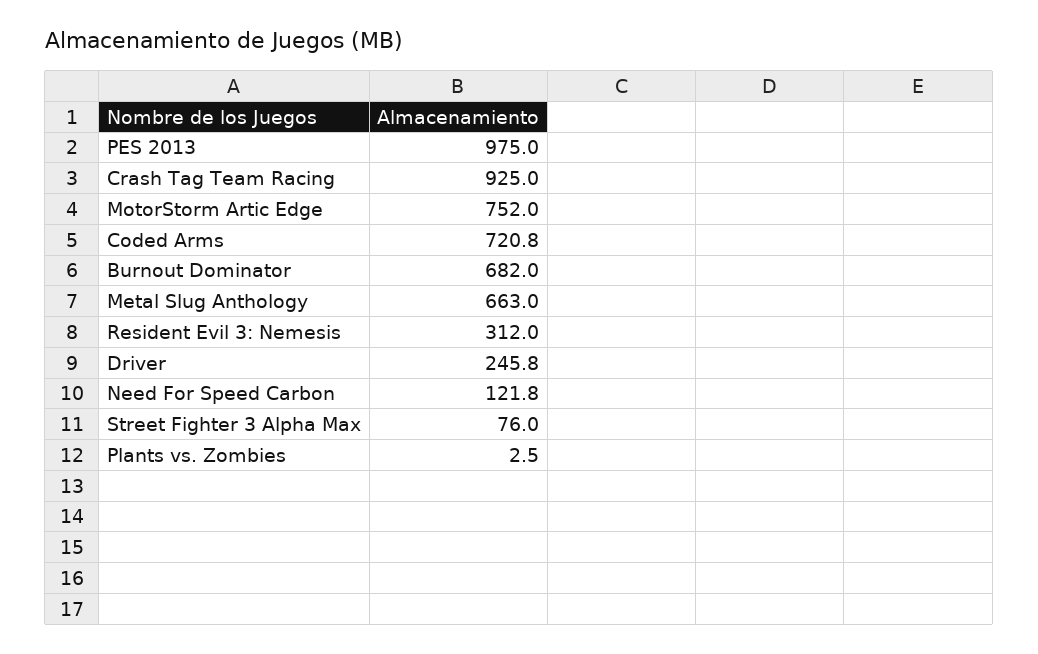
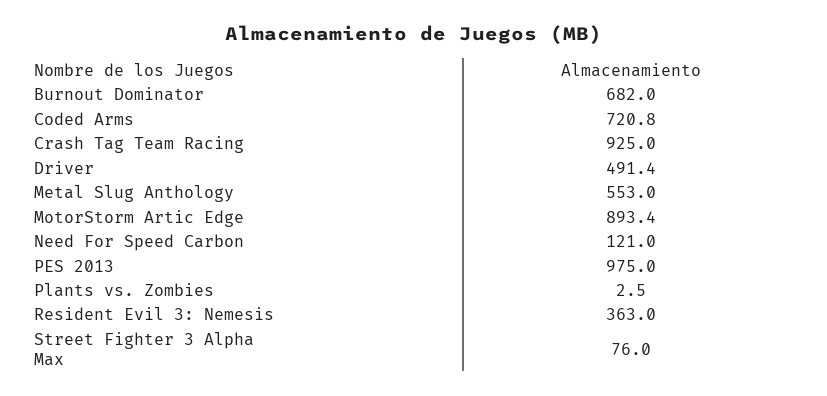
MotorStorm Artic Edge: 752 -> 893.4
Metal Slug Anthology: 663 -> 553
Resident Evil 3: Nemesis: 312 -> 363
Driver: 245.8 -> 491.4
Need For Speed Carbon: 121.8 -> 121

